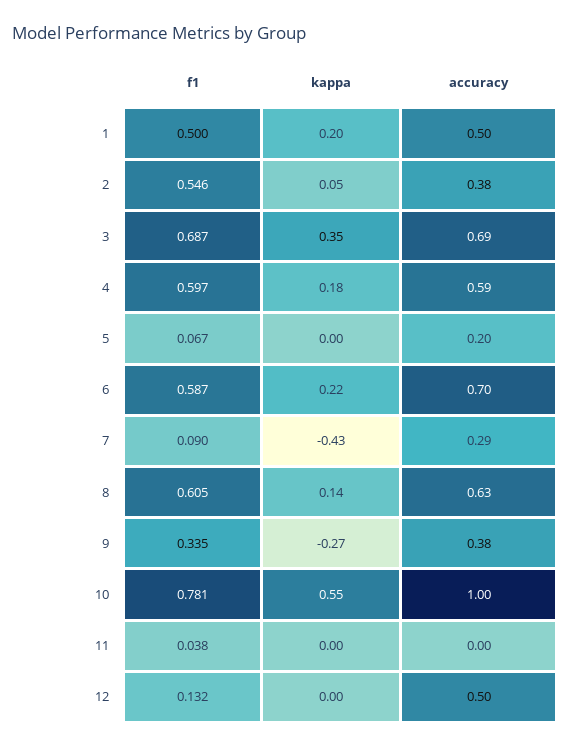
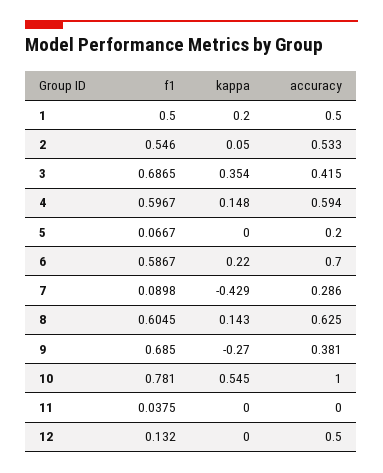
accuracy, 2: 0.38 -> 0.533
accuracy, 3: 0.69 -> 0.415
kappa, 4: 0.18 -> 0.148
f1, 9: 0.335 -> 0.685

